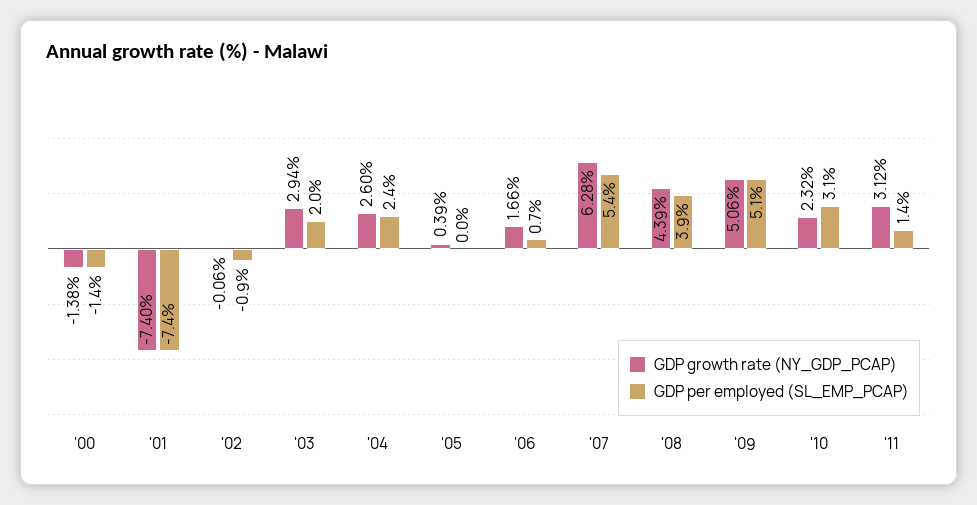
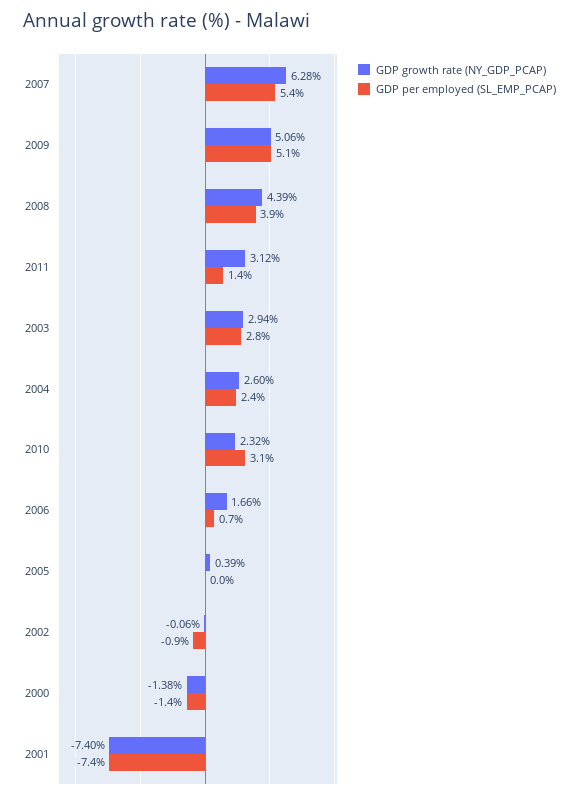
GDP per employed (SL_EMP_PCAP), '03: 2 -> 2.8

